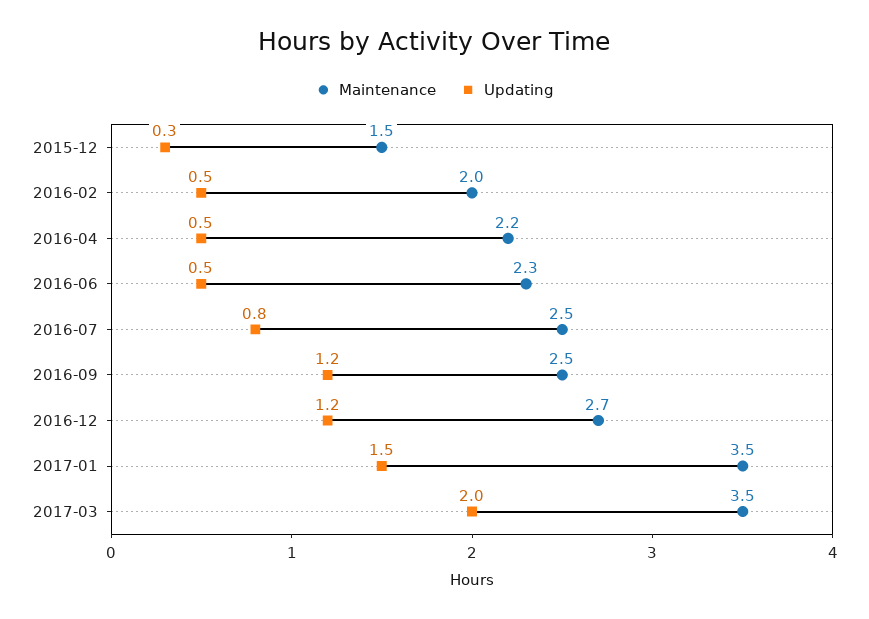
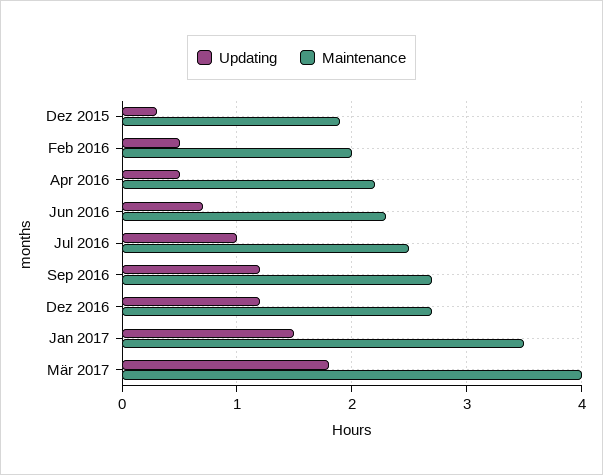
Maintenance, 2015-12: 1.5 -> 1.9
Updating, 2016-06: 0.5 -> 0.7
Updating, 2016-07: 0.8 -> 1
Maintenance, 2016-09: 2.5 -> 2.7
Maintenance, 2017-03: 3.5 -> 4
Updating, 2017-03: 2 -> 1.8

